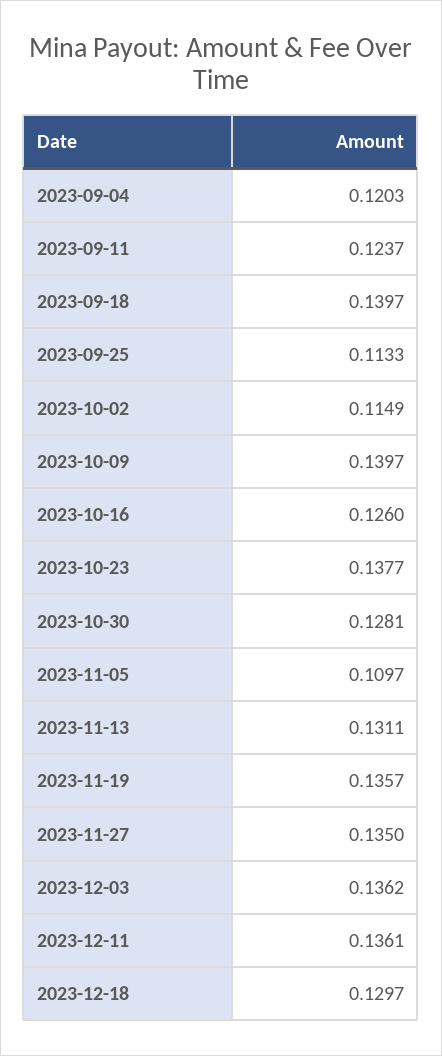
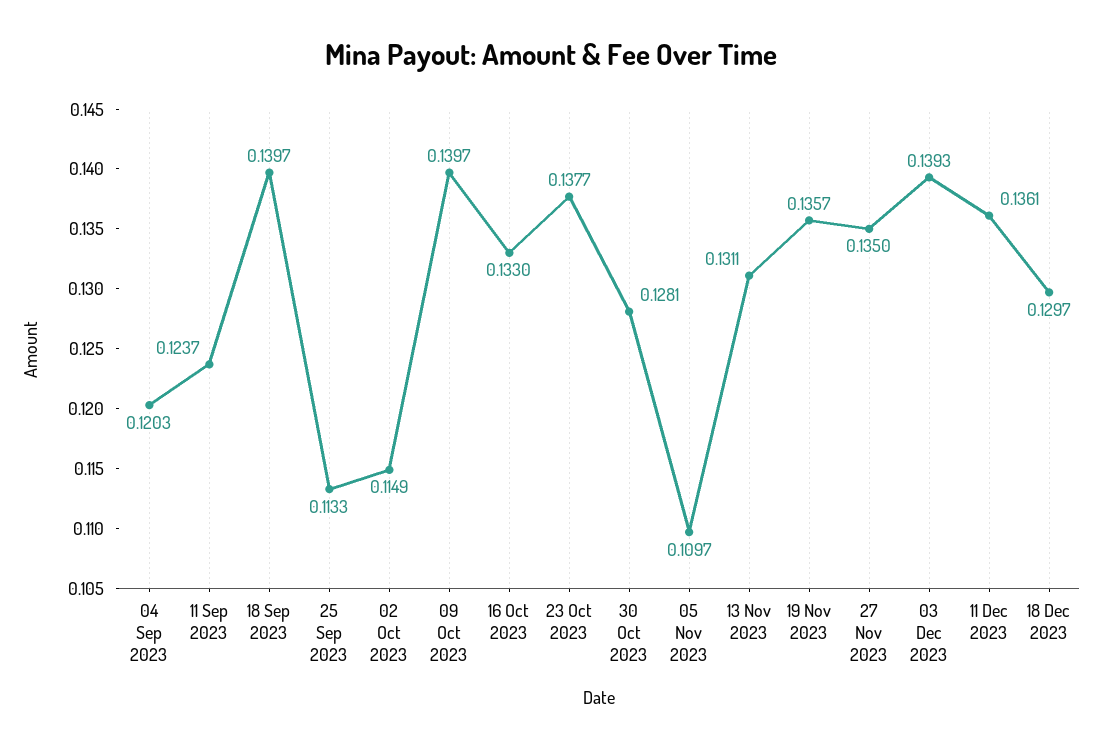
2023-10-16: 0.126 -> 0.133
2023-12-03: 0.1362 -> 0.1393

